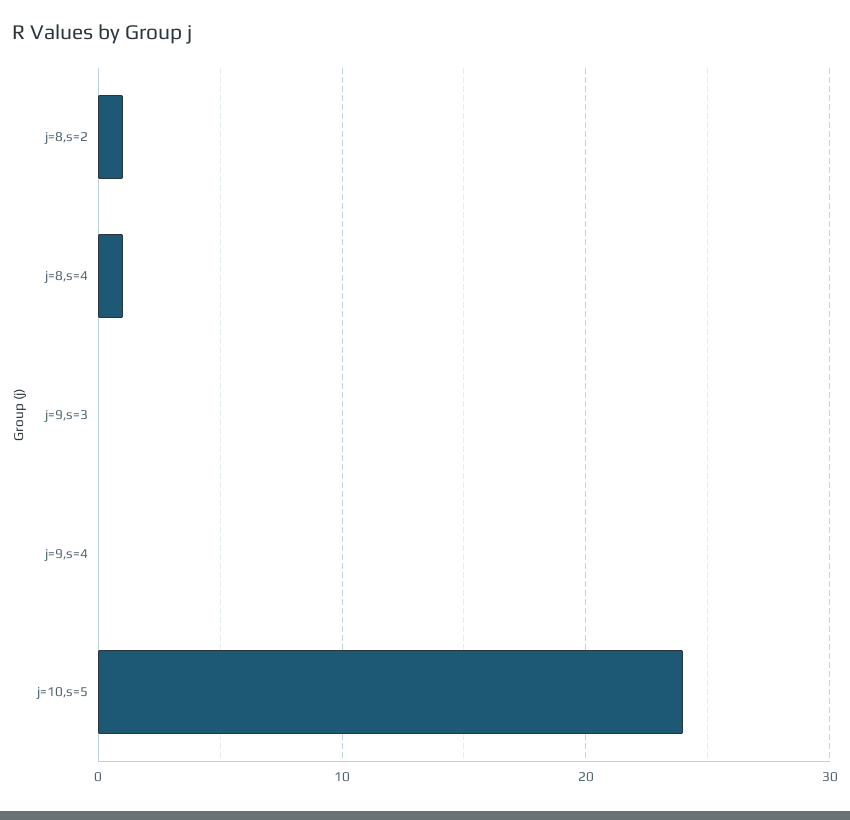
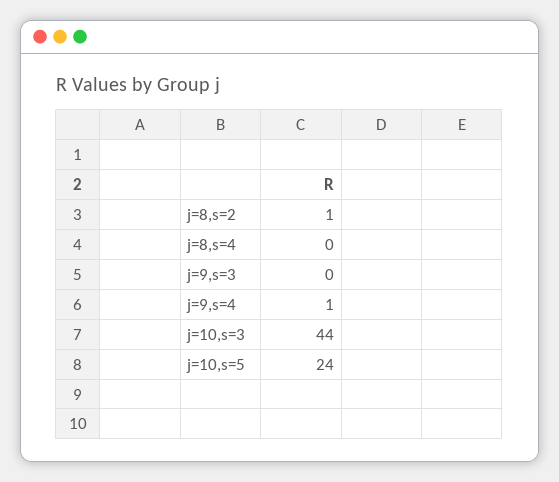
j=8,s=4: 1 -> 0
j=9,s=4: 0 -> 1
j=10,s=3: none -> 44

